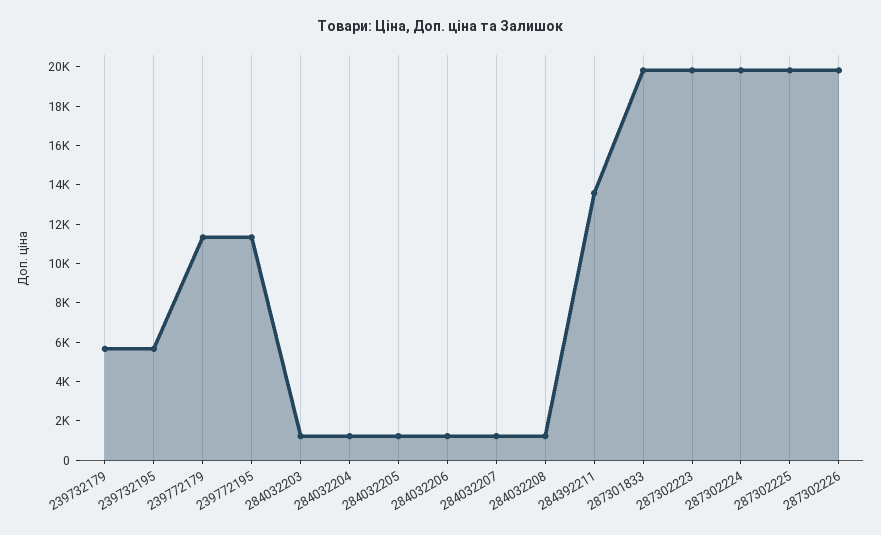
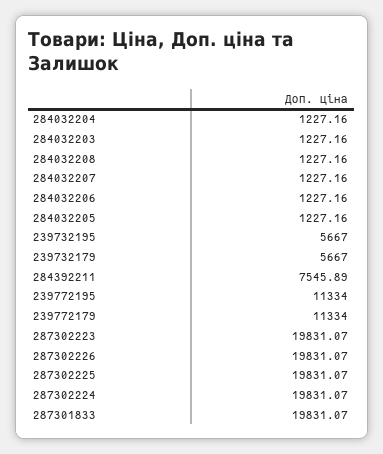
284392211: 13500 -> 7545.89

